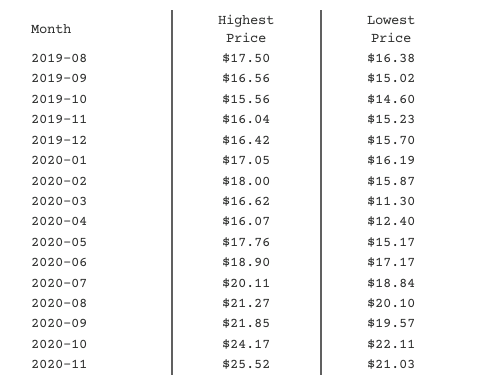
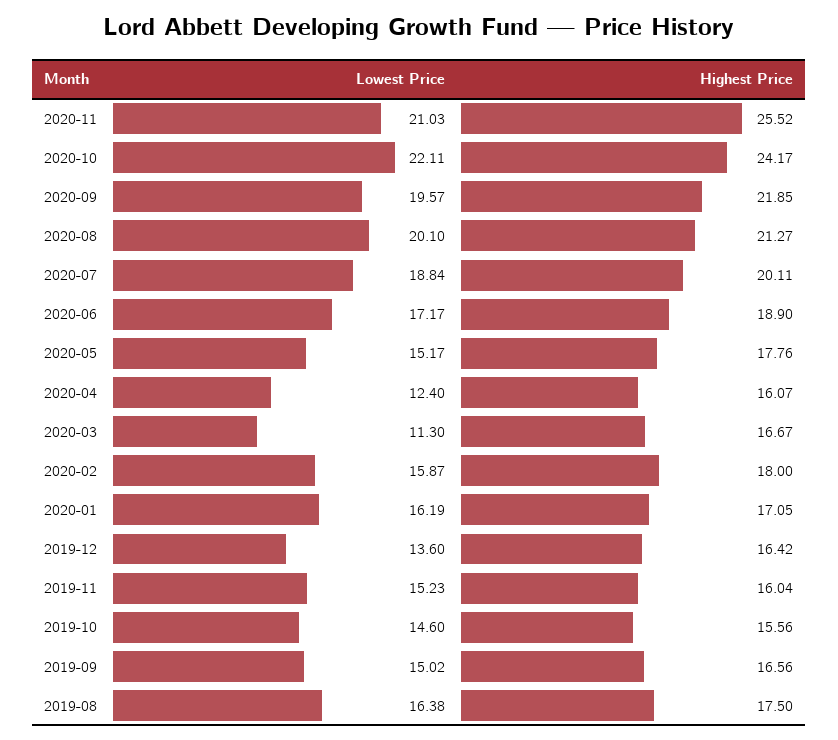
Lowest Price, 2019-12: 15.7 -> 13.6
Highest Price, 2020-03: 16.62 -> 16.67

